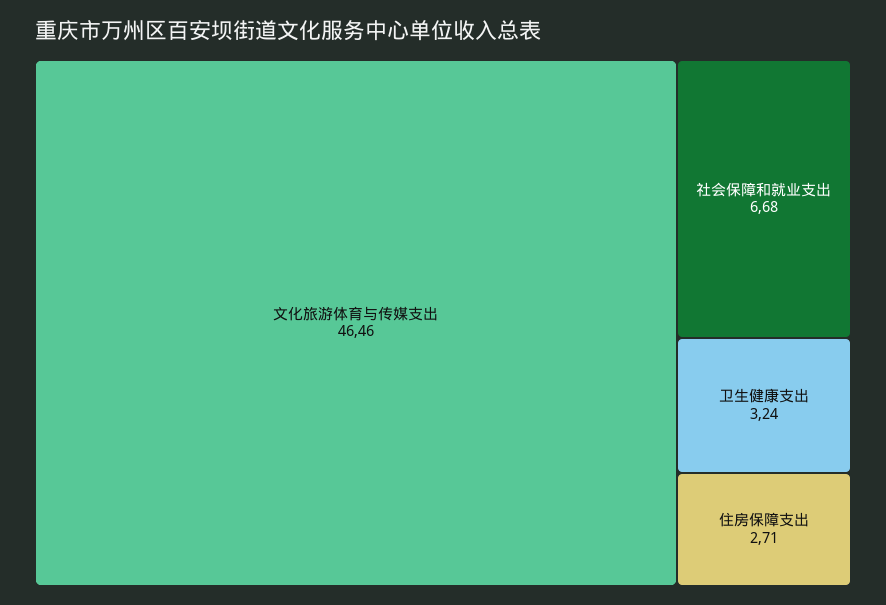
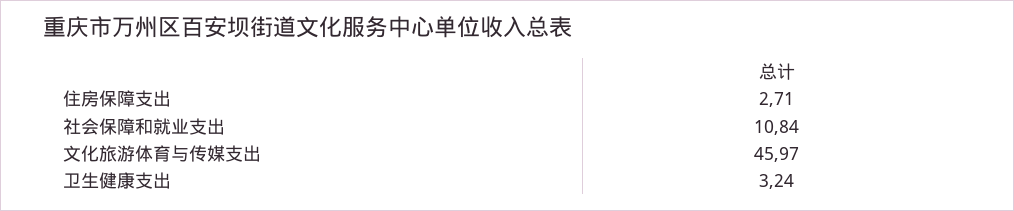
文化旅游体育与传媒支出: 46.46 -> 45.97
社会保障和就业支出: 6.68 -> 10.84

